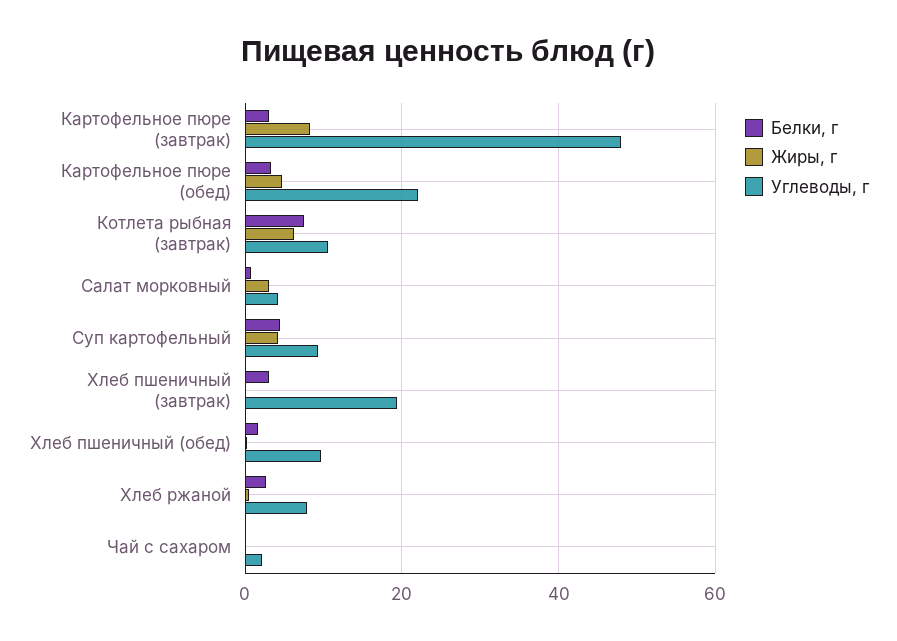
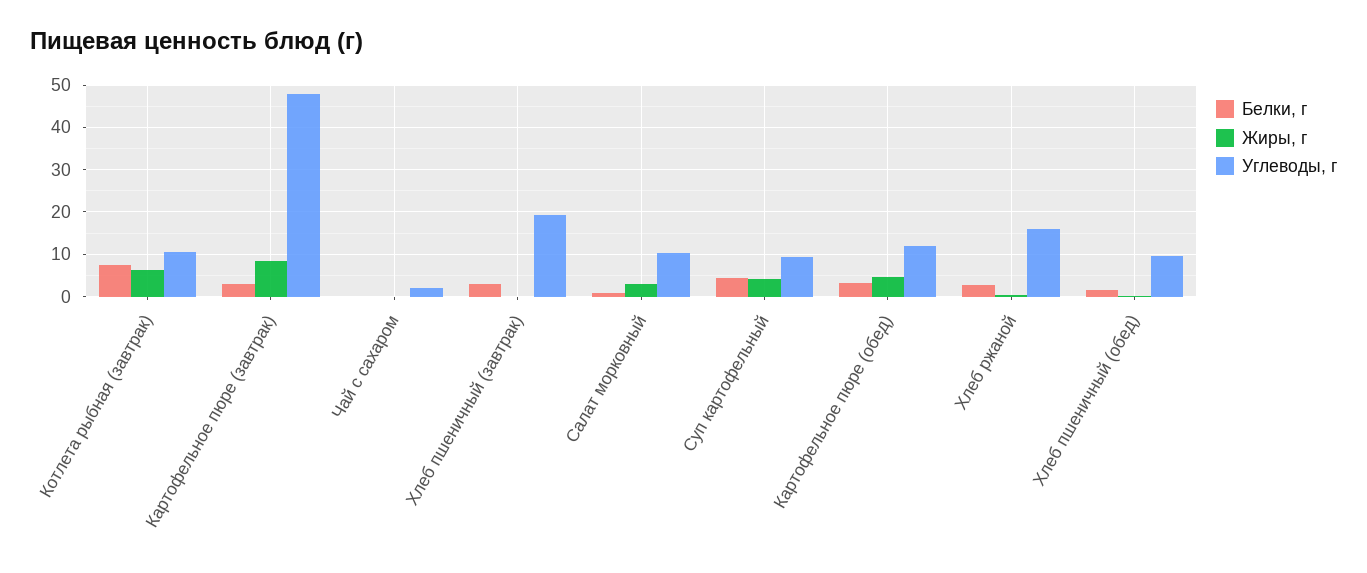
Углеводы, г, Картофельное пюре (обед): 22 -> 12
Углеводы, г, Салат морковный: 4 -> 10
Углеводы, г, Хлеб ржаной: 8 -> 16

